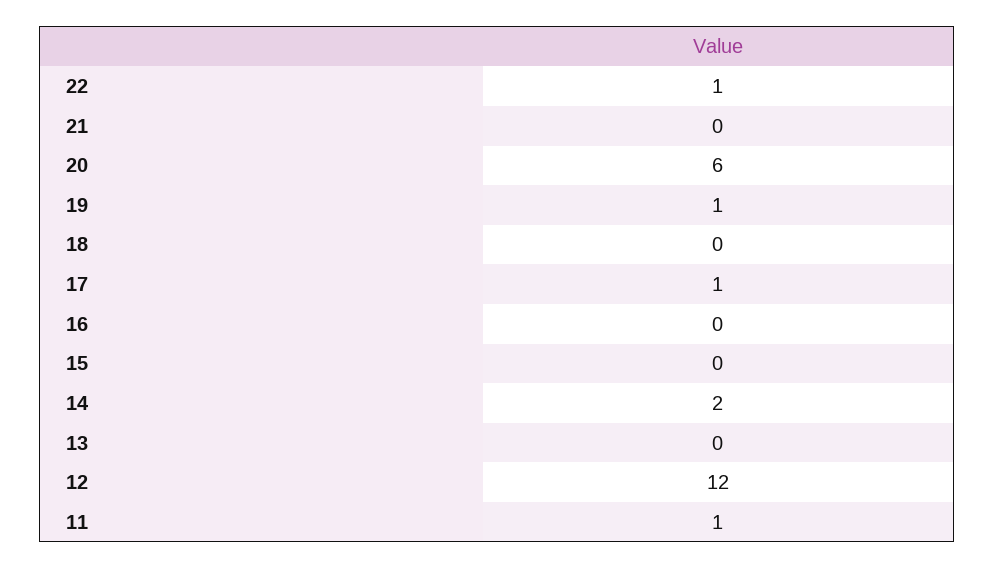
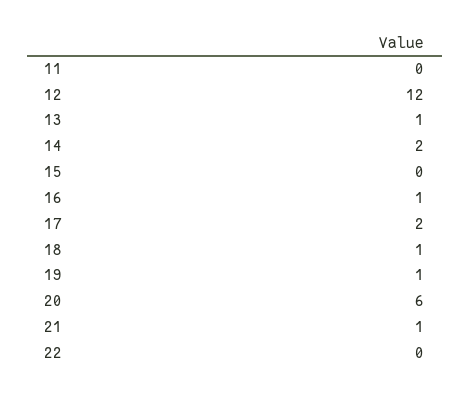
22: 1 -> 0
21: 0 -> 1
18: 0 -> 1
17: 1 -> 2
16: 0 -> 1
13: 0 -> 1
11: 1 -> 0

